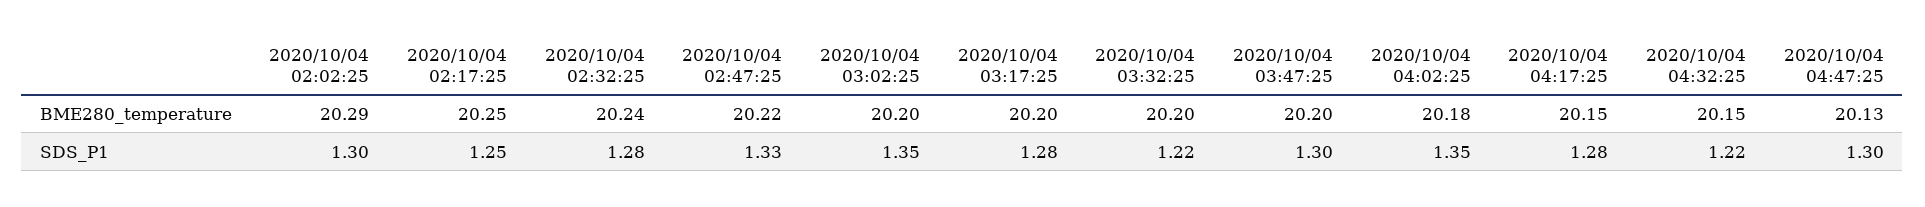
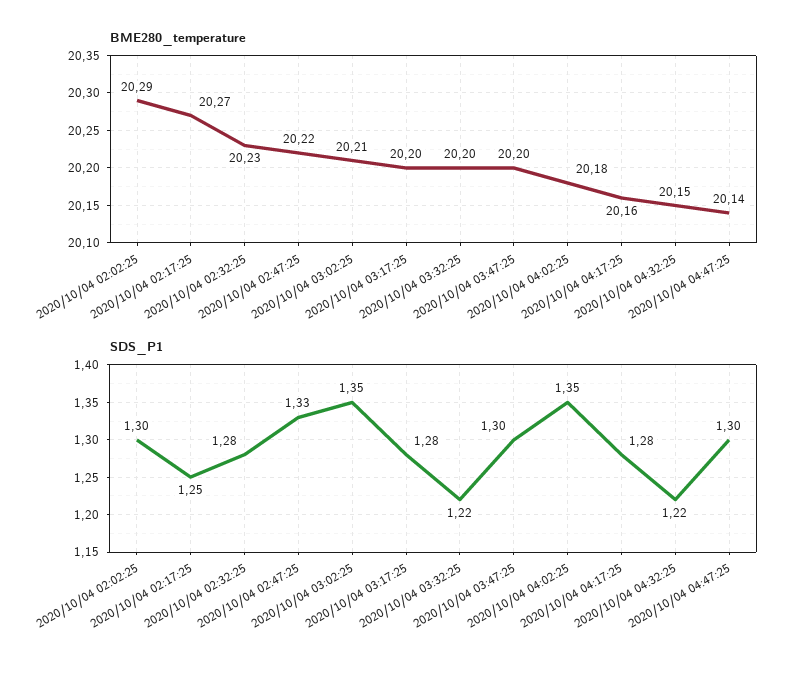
BME280_temperature, 2020/10/04 02:17:25: 20.25 -> 20.27
BME280_temperature, 2020/10/04 02:32:25: 20.24 -> 20.23
BME280_temperature, 2020/10/04 03:02:25: 20.2 -> 20.21
BME280_temperature, 2020/10/04 04:17:25: 20.15 -> 20.16
BME280_temperature, 2020/10/04 04:47:25: 20.13 -> 20.14

